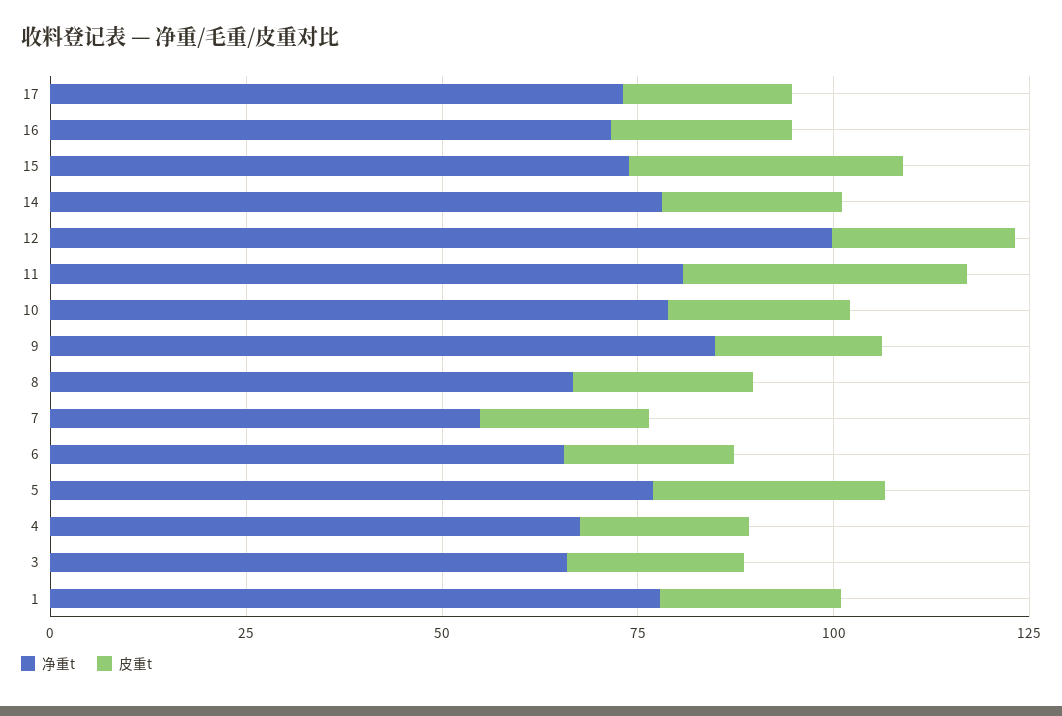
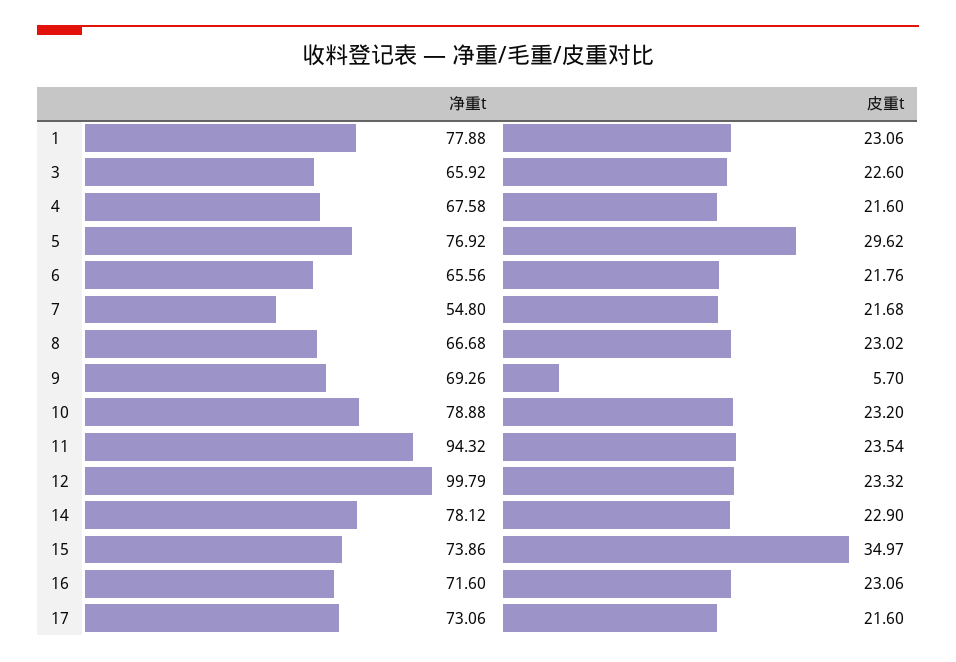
净重t, 11: 80 -> 94.32
皮重t, 11: 35 -> 23.54
净重t, 9: 85 -> 69.26
皮重t, 9: 20 -> 5.7

